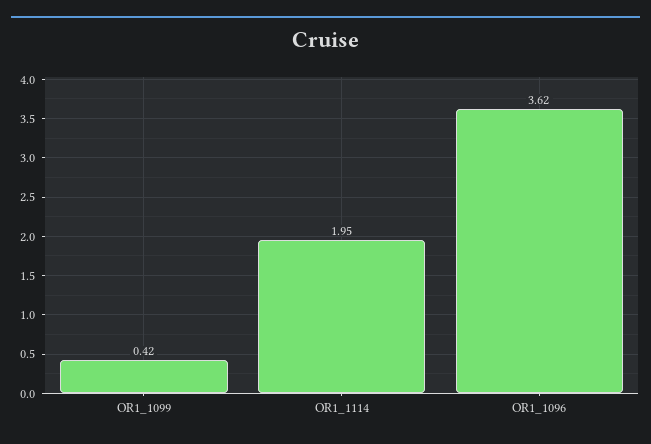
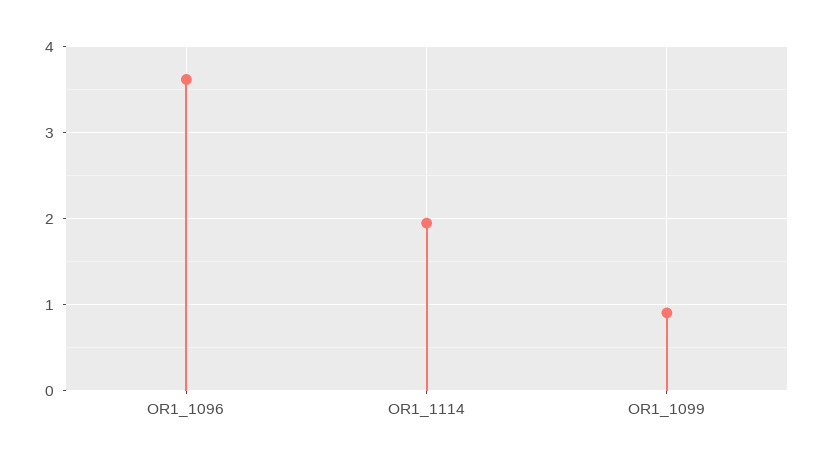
OR1_1099: 0.42 -> 0.9

